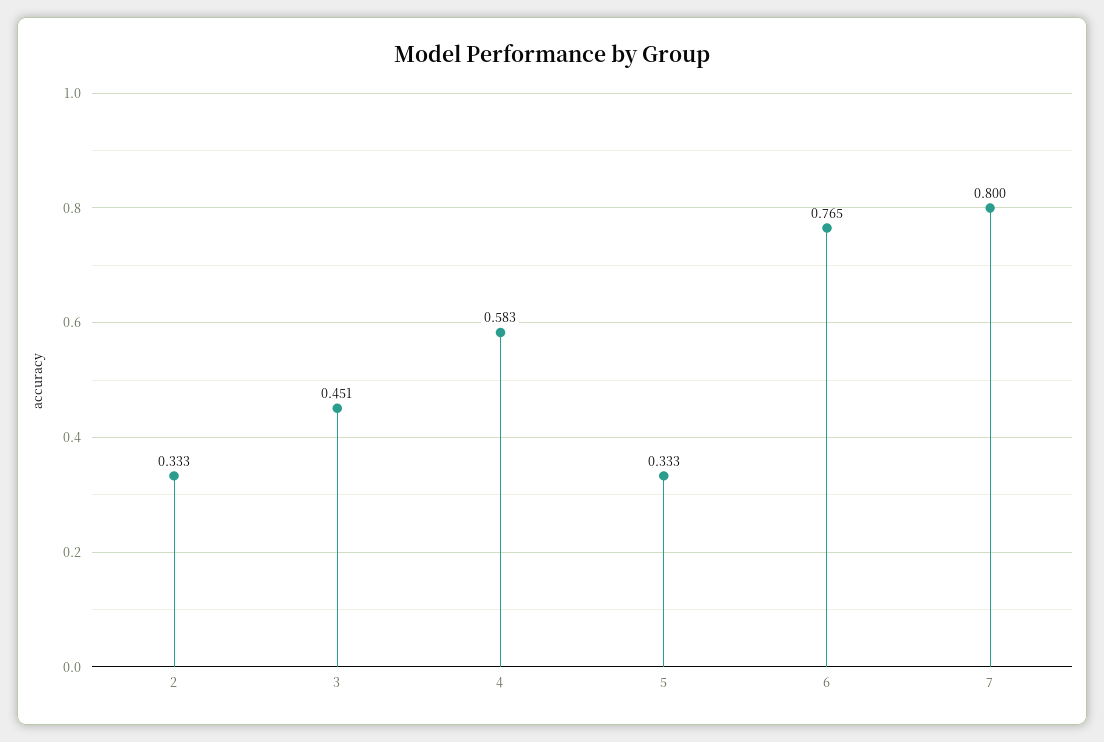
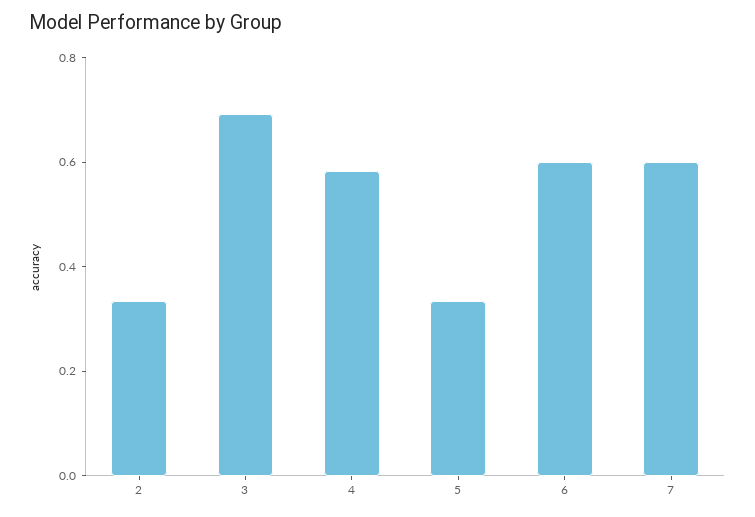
3: 0.451 -> 0.7
6: 0.765 -> 0.6
7: 0.8 -> 0.6

